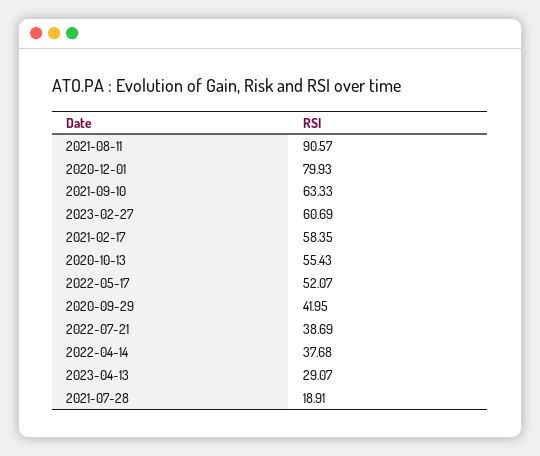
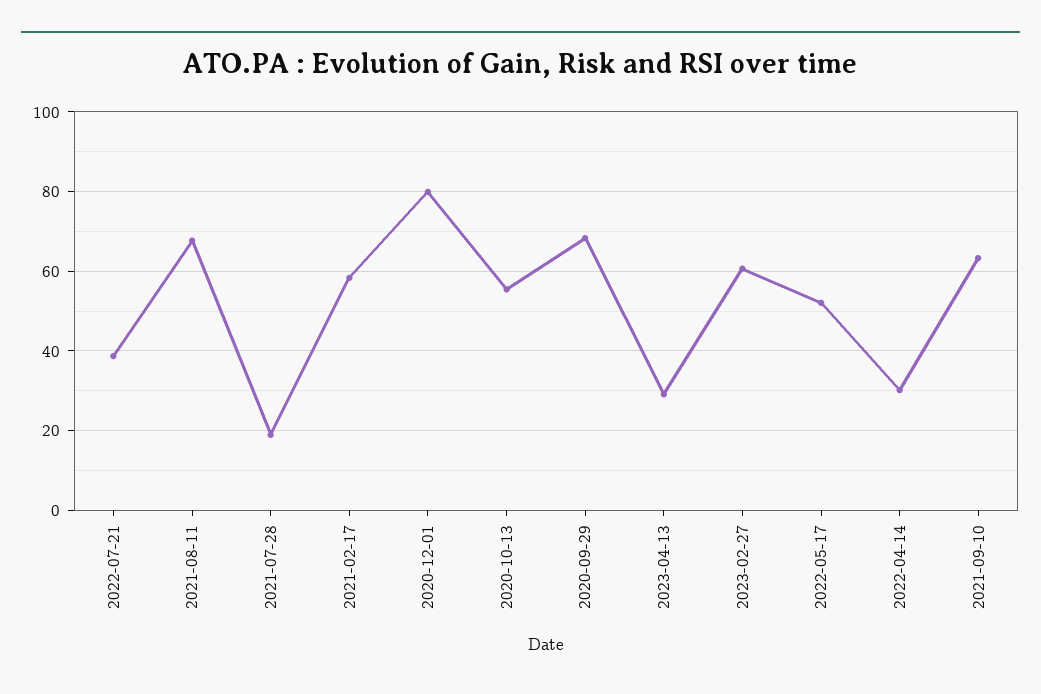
2021-08-11: 90.57 -> 68
2020-09-29: 41.95 -> 68
2022-04-14: 37.68 -> 30

